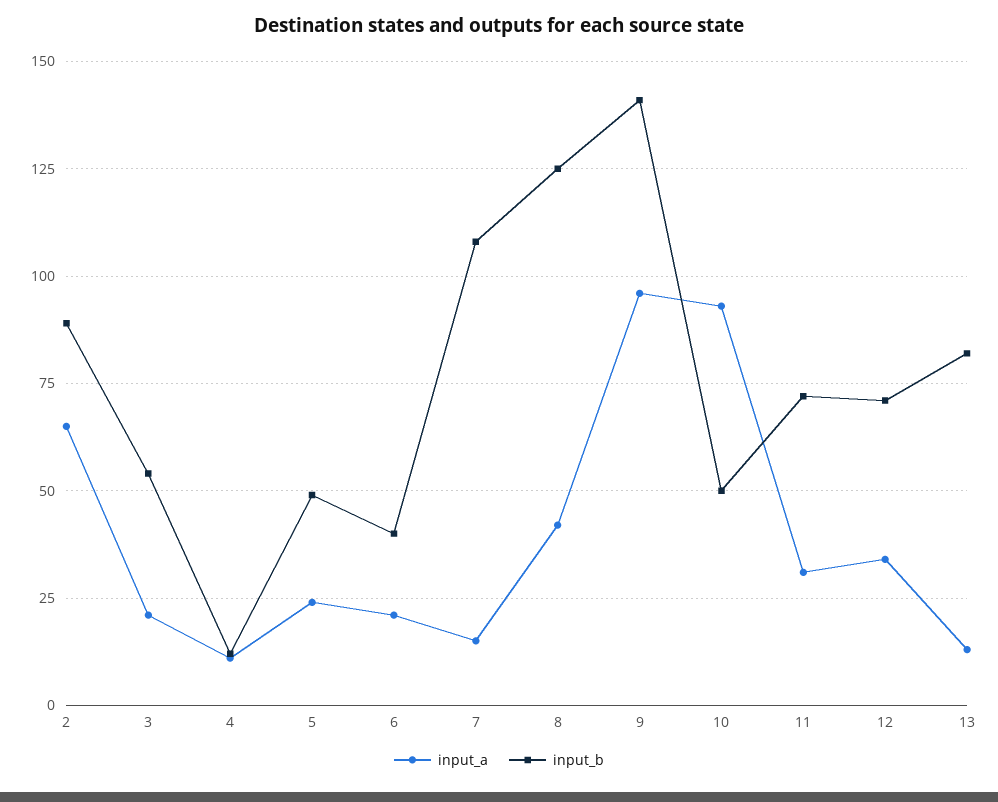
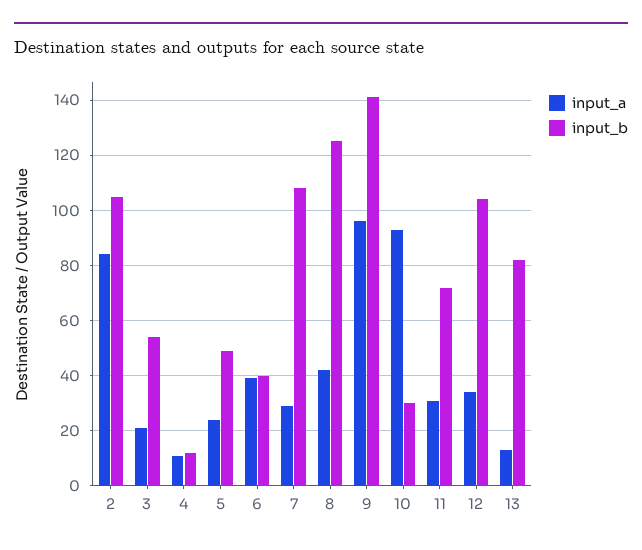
input_a, 2: 65 -> 85
input_b, 2: 90 -> 105
input_a, 6: 20 -> 40
input_a, 7: 15 -> 30
input_b, 10: 50 -> 30
input_b, 12: 70 -> 105

